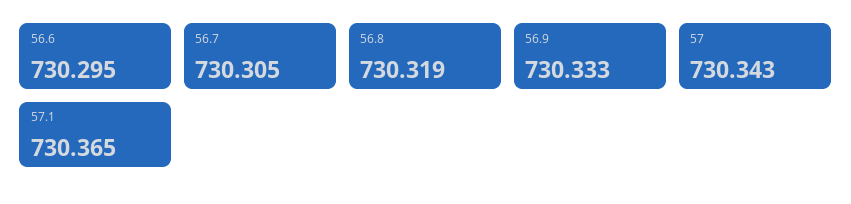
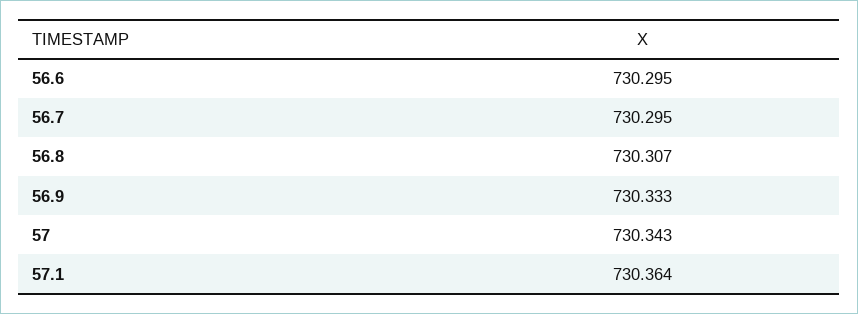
56.7: 730.305 -> 730.295
56.8: 730.319 -> 730.307
57.1: 730.365 -> 730.364

